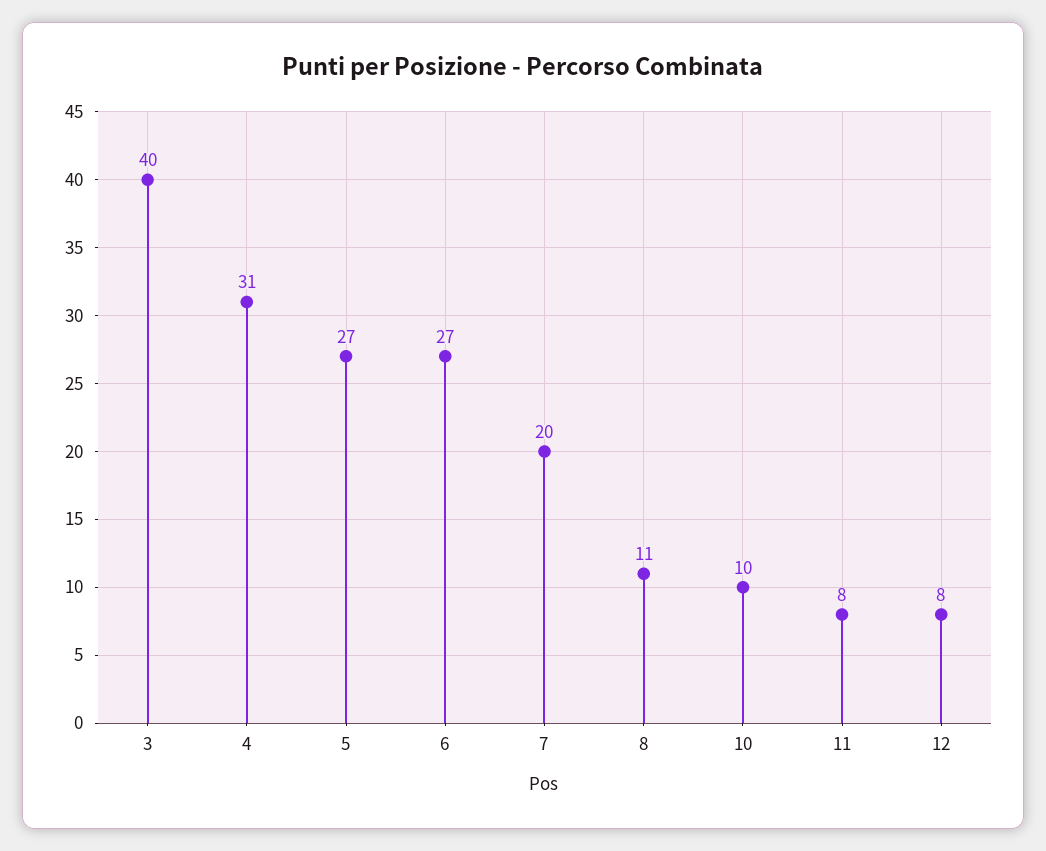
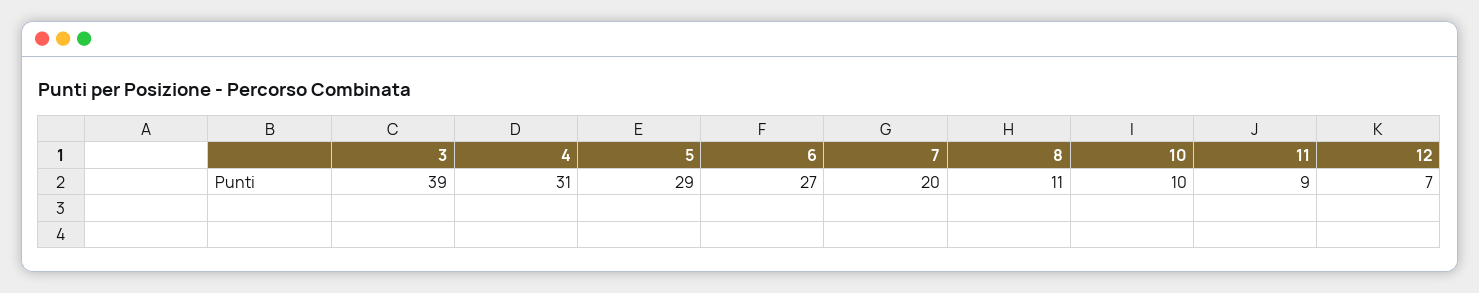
3: 40 -> 39
5: 27 -> 29
11: 8 -> 9
12: 8 -> 7

